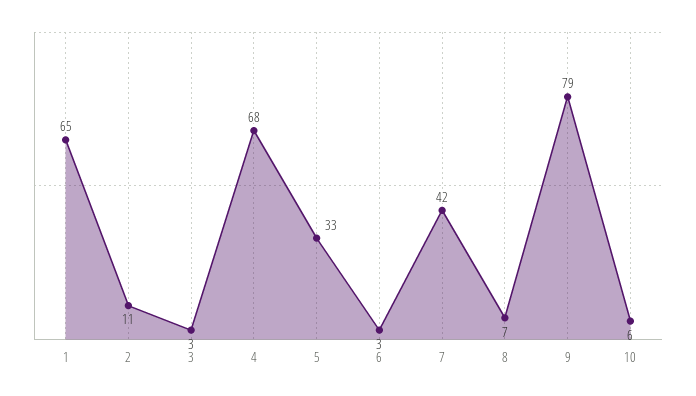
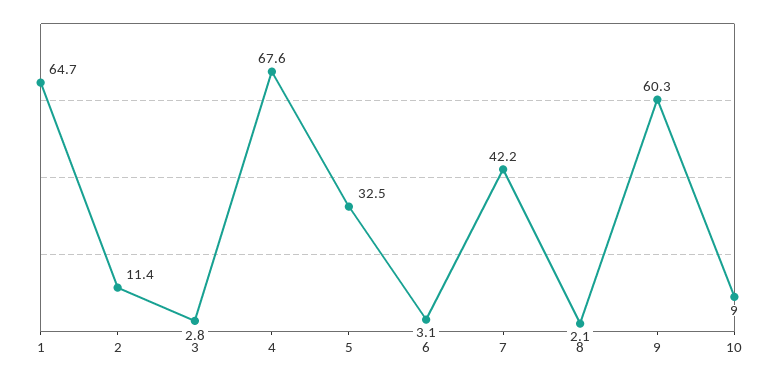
8: 7 -> 2.1
9: 79 -> 60.3
10: 6 -> 9

